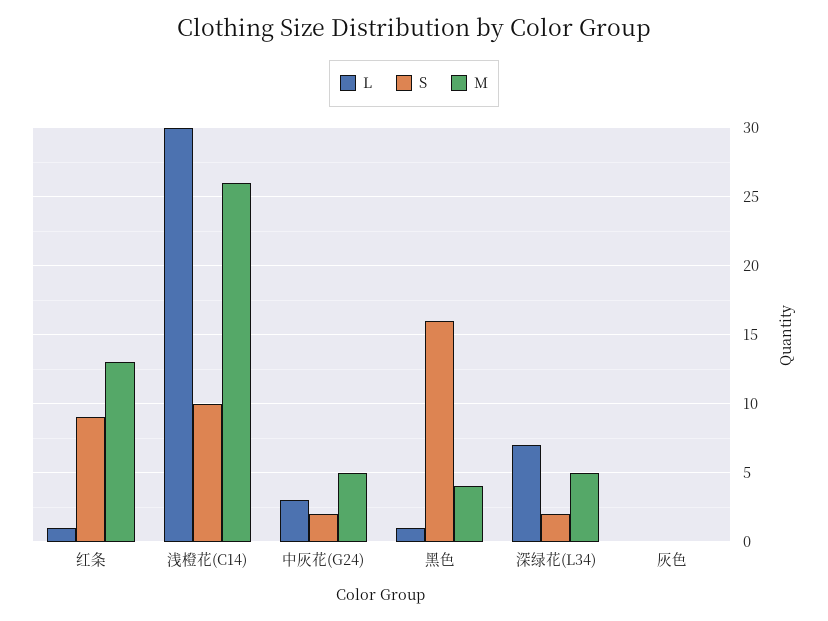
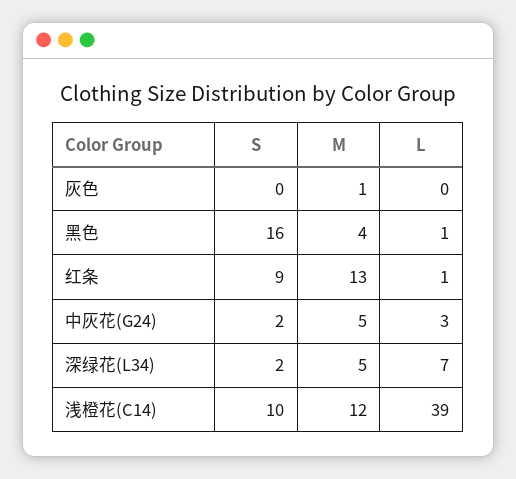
L, 浅橙花(C14): 30 -> 39
M, 浅橙花(C14): 26 -> 12
M, 灰色: 0 -> 1

